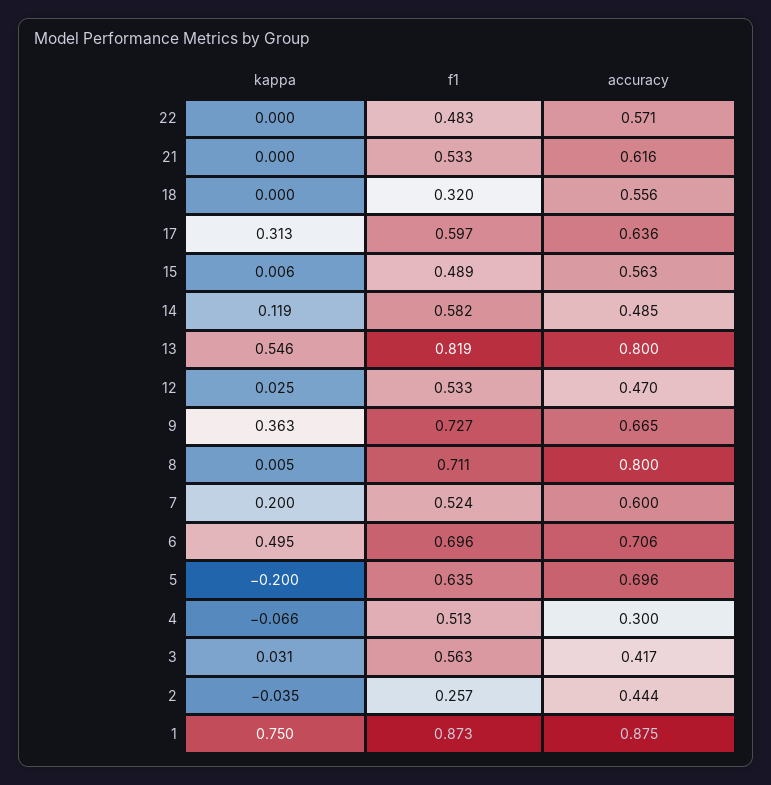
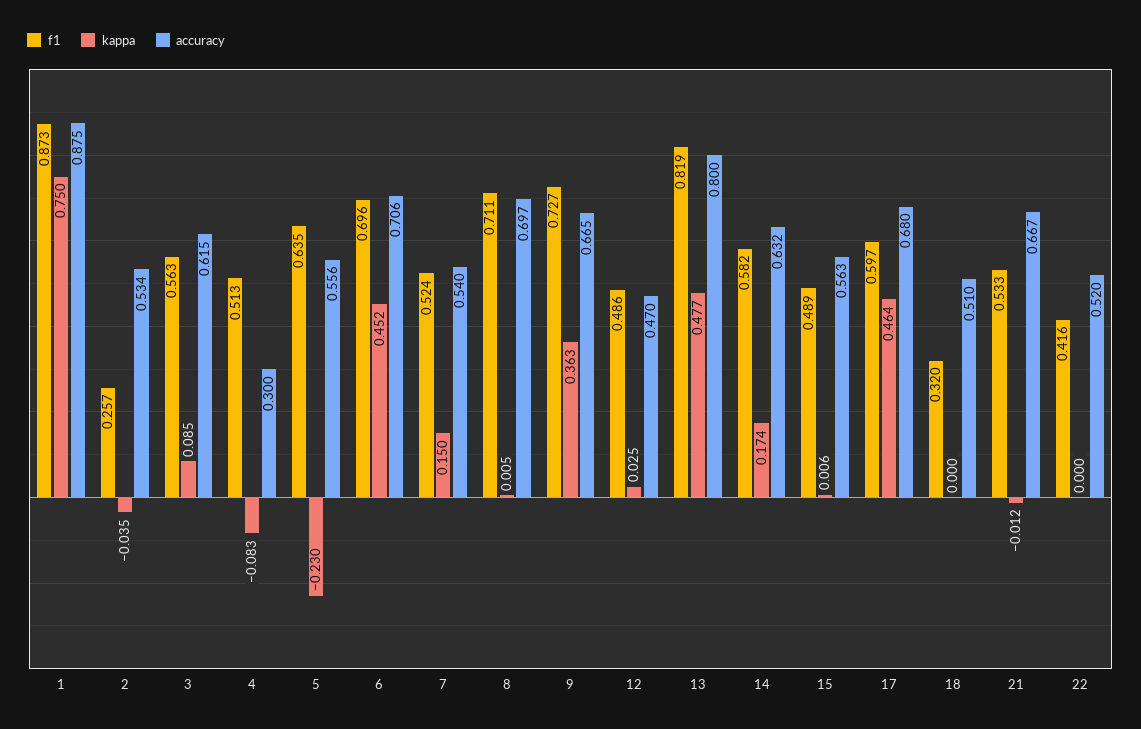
f1, 22: 0.483 -> 0.416
accuracy, 22: 0.571 -> 0.52
kappa, 21: 0 -> -0.012
accuracy, 21: 0.616 -> 0.667
accuracy, 18: 0.556 -> 0.51
kappa, 17: 0.313 -> 0.464
accuracy, 17: 0.636 -> 0.68
kappa, 14: 0.119 -> 0.174
accuracy, 14: 0.485 -> 0.632
kappa, 13: 0.546 -> 0.477
f1, 12: 0.533 -> 0.486
accuracy, 8: 0.8 -> 0.697
kappa, 7: 0.2 -> 0.15
accuracy, 7: 0.6 -> 0.54
kappa, 6: 0.495 -> 0.452
kappa, 5: -0.2 -> -0.23
accuracy, 5: 0.696 -> 0.556
kappa, 4: -0.066 -> -0.083
kappa, 3: 0.031 -> 0.085
accuracy, 3: 0.417 -> 0.615
accuracy, 2: 0.444 -> 0.534

